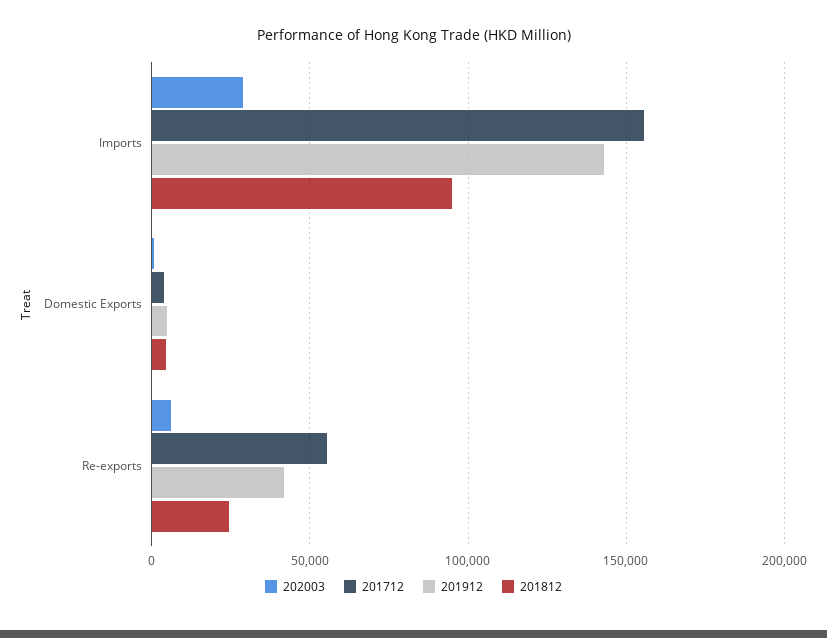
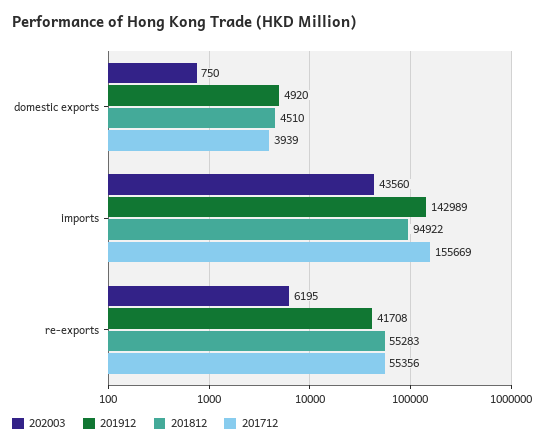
202003, Imports: 30000 -> 43560
201812, Re-exports: 25000 -> 55283

